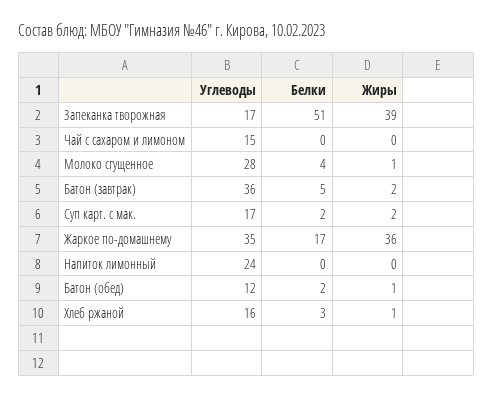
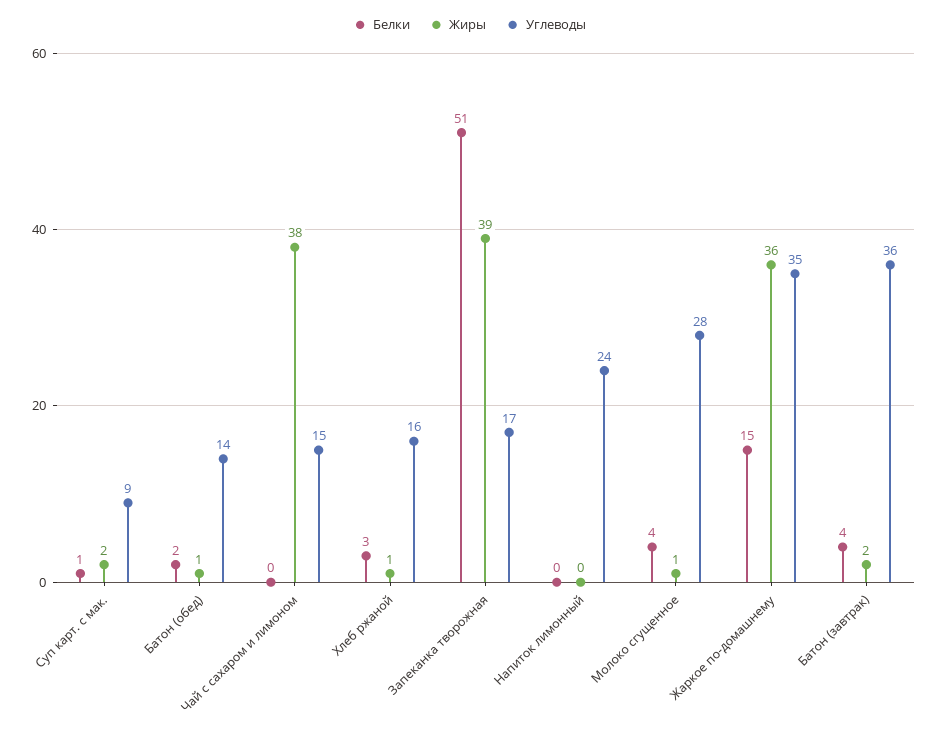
Жиры, Чай с сахаром и лимоном: 0 -> 38
Белки, Батон (завтрак): 5 -> 4
Углеводы, Суп карт. с мак.: 17 -> 9
Белки, Суп карт. с мак.: 2 -> 1
Белки, Жаркое по-домашнему: 17 -> 15
Углеводы, Батон (обед): 12 -> 14

